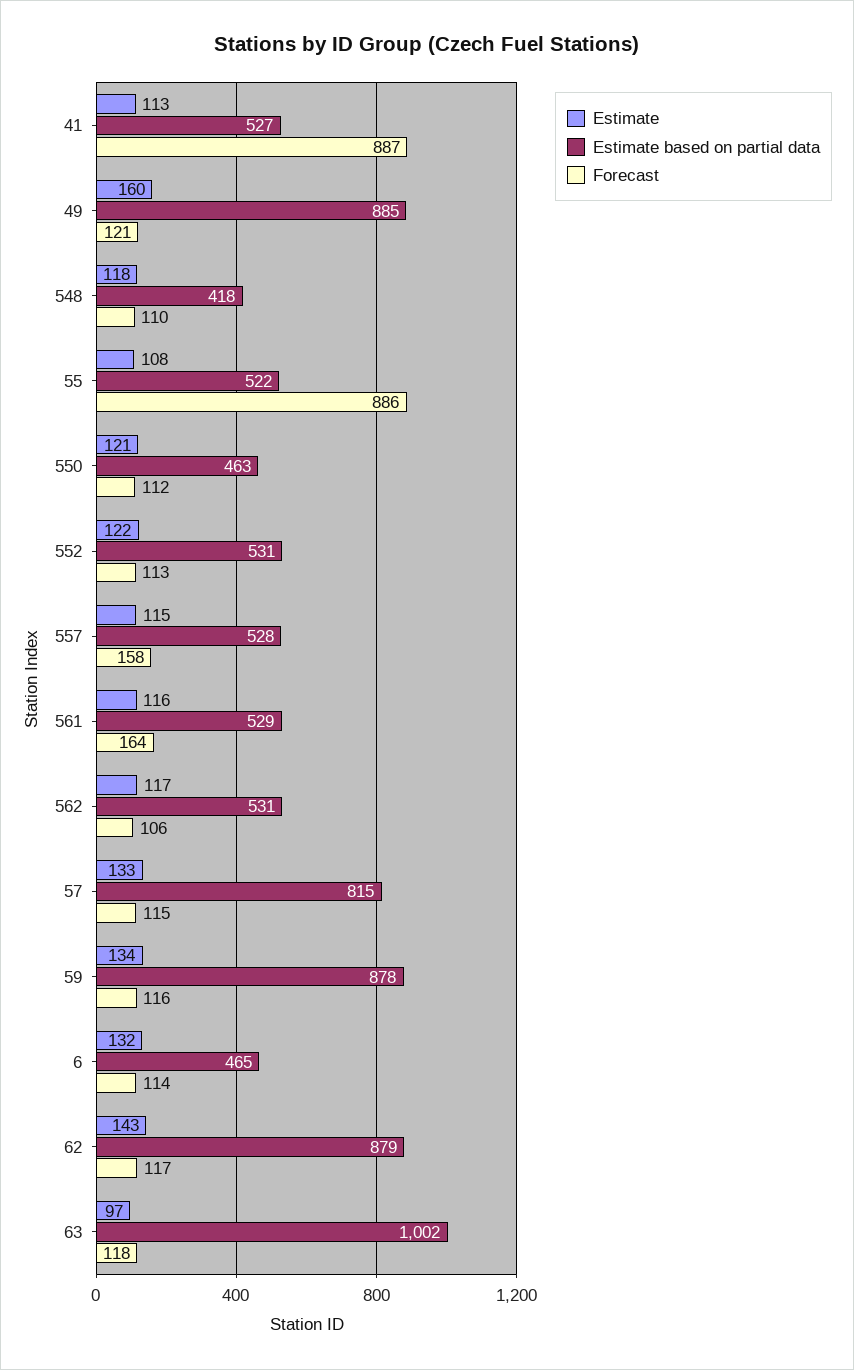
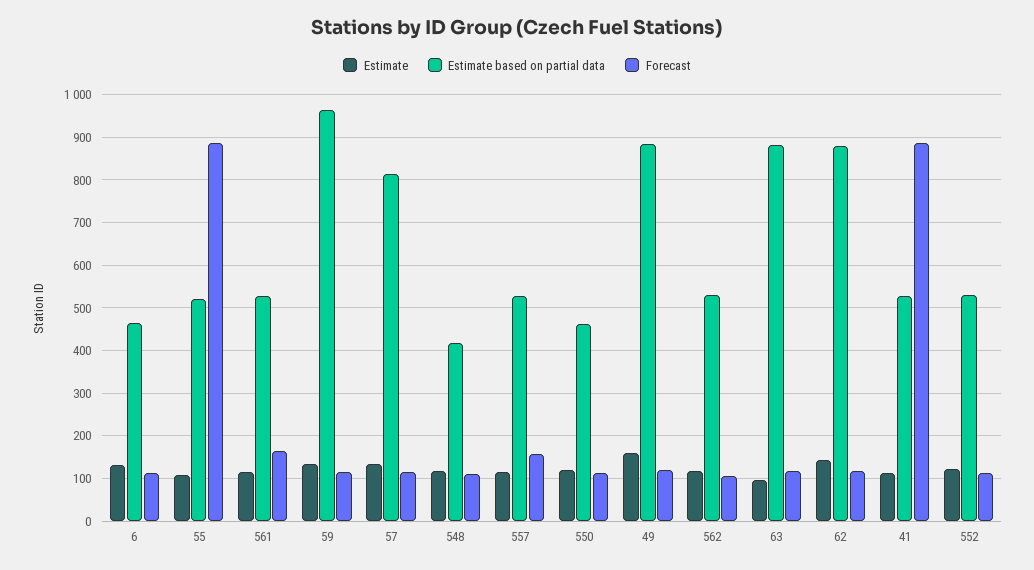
Estimate based on partial data, 59: 878 -> 960
Estimate based on partial data, 63: 1002 -> 880

